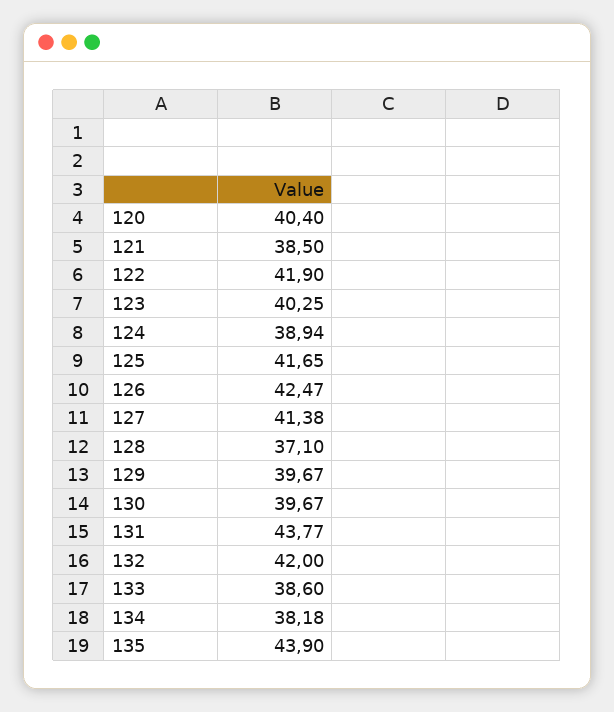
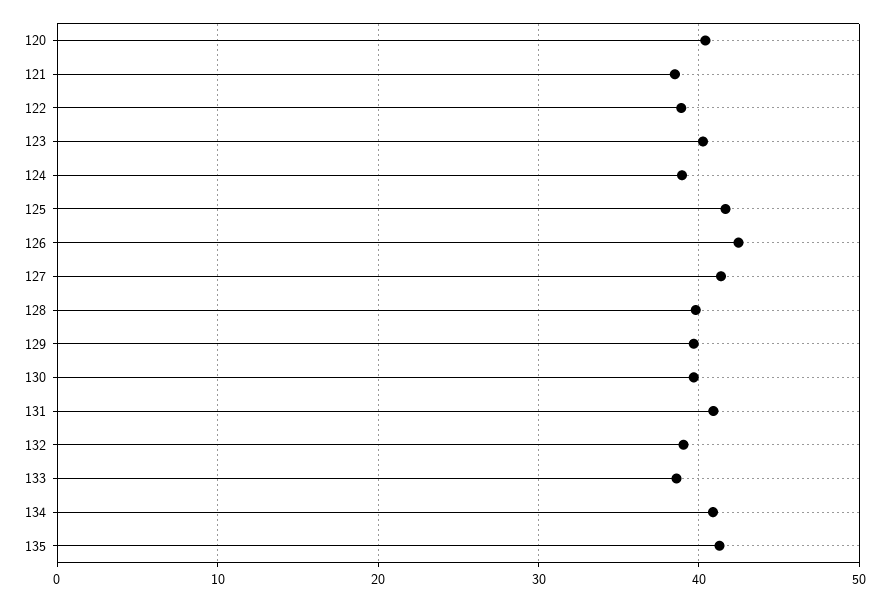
122: 41.9 -> 39
128: 37.1 -> 40
131: 43.77 -> 41
132: 42 -> 39
134: 38.18 -> 41
135: 43.9 -> 41

